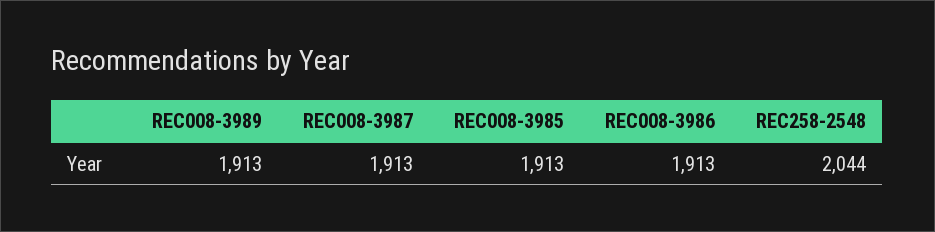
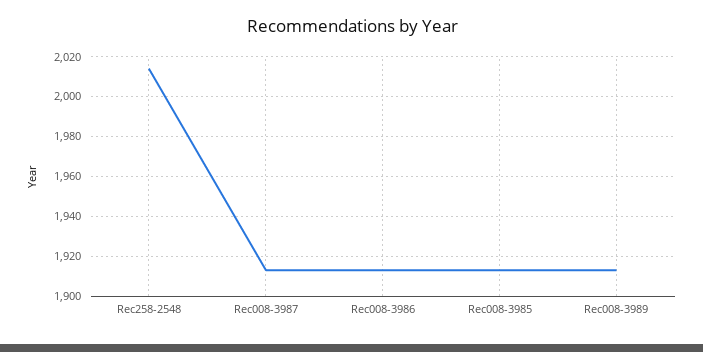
REC258-2548: 2044 -> 2015

